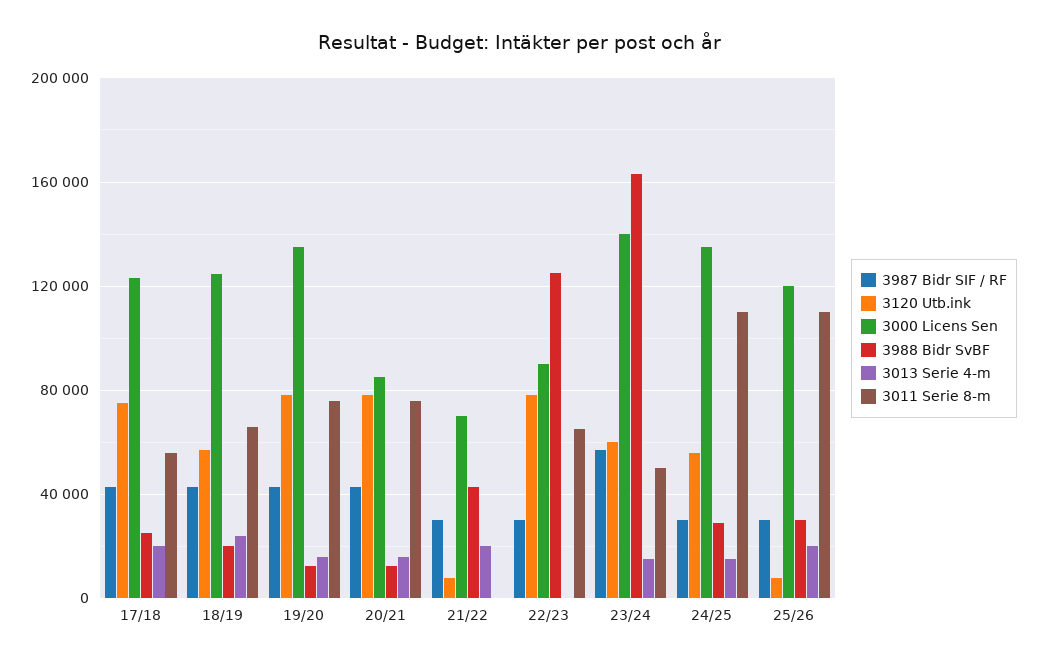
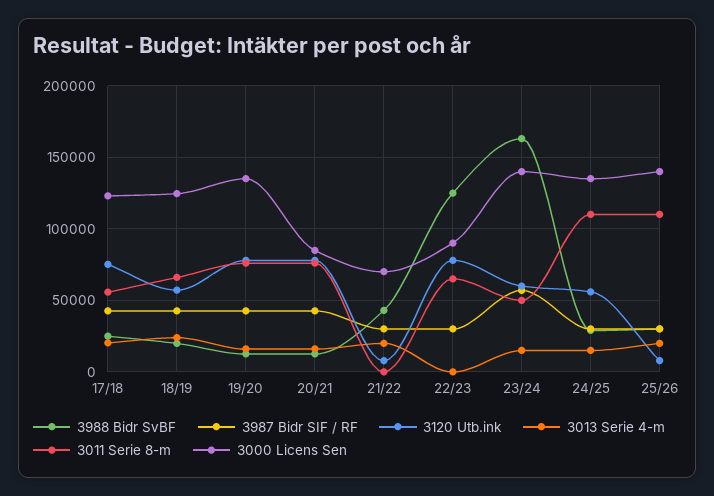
3000 Licens Sen, 25/26: 120000 -> 140000

